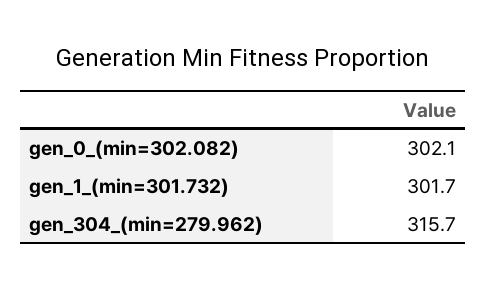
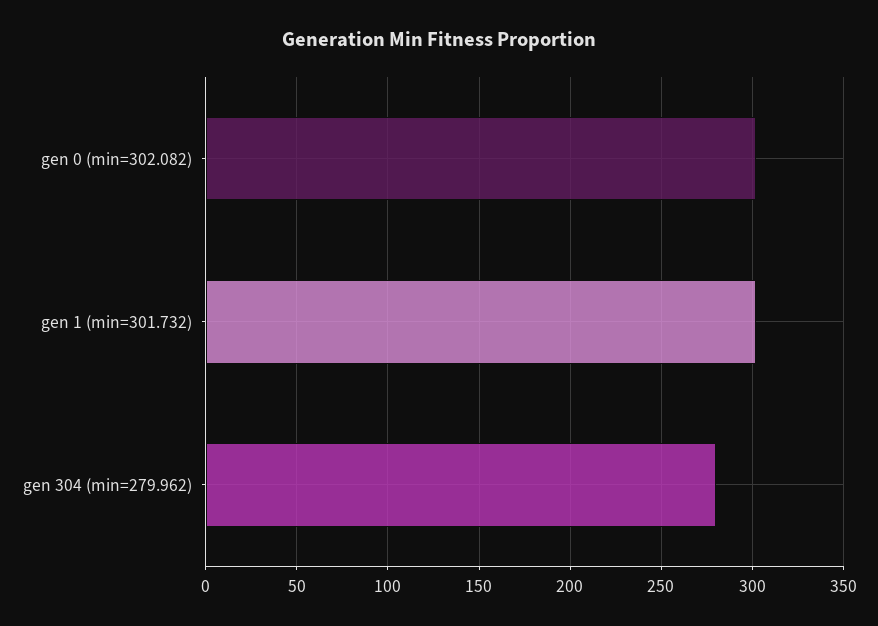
gen_304_(min=279.962): 315.7 -> 280

